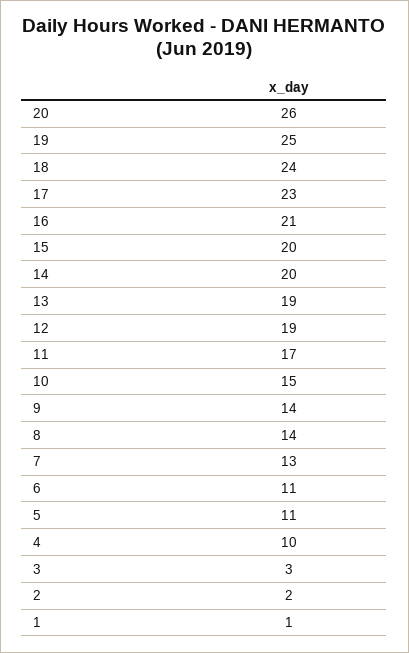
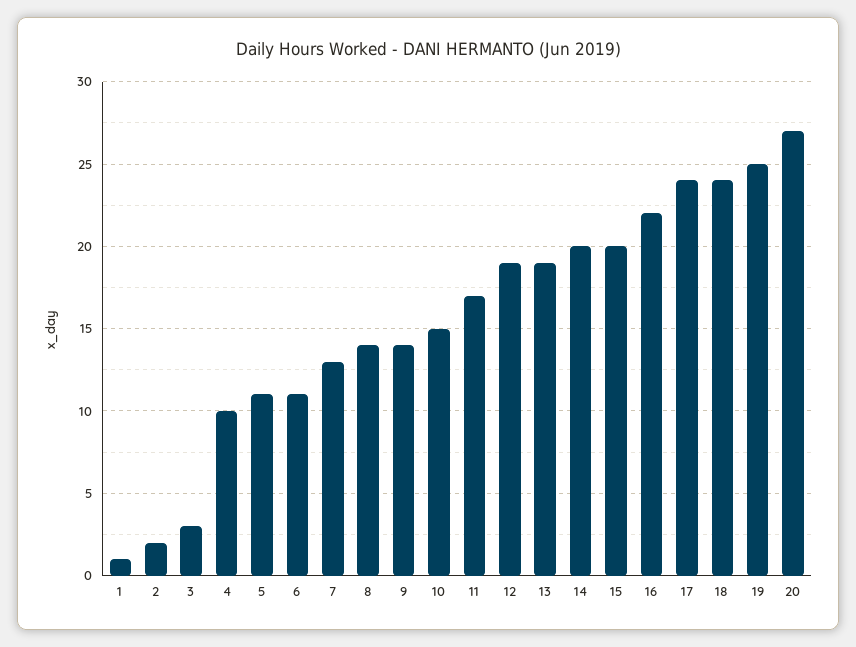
20: 26 -> 27
17: 23 -> 24
16: 21 -> 22

